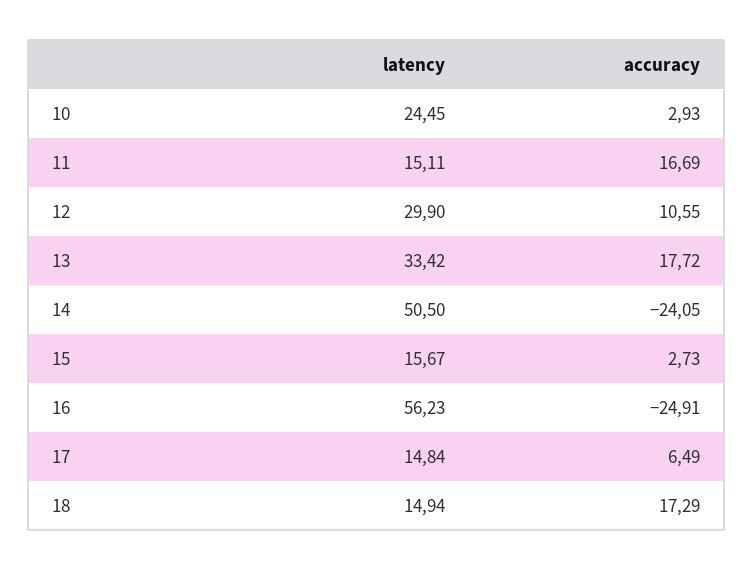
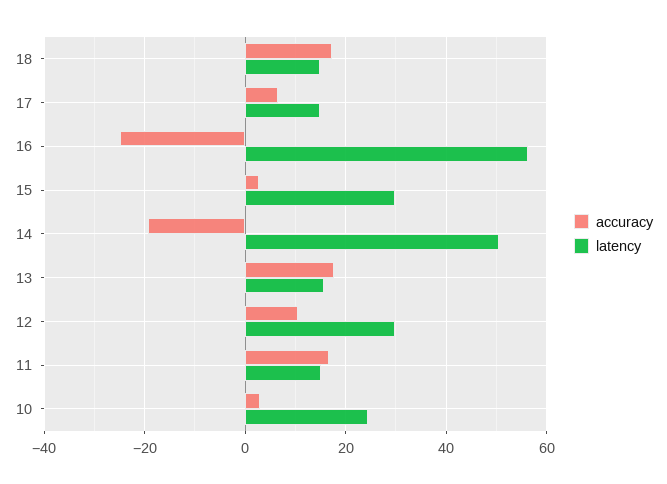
latency, 13: 33.42 -> 16
accuracy, 14: -24.05 -> -20
latency, 15: 15.67 -> 30

